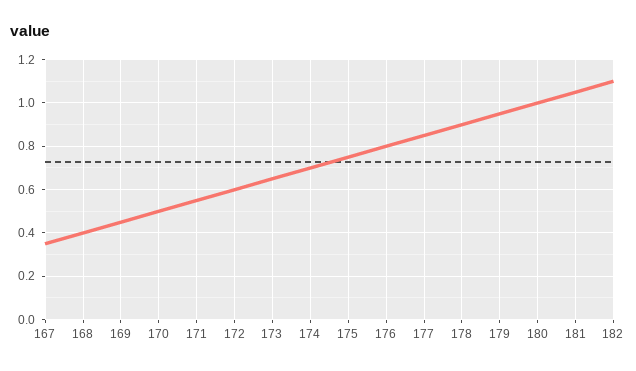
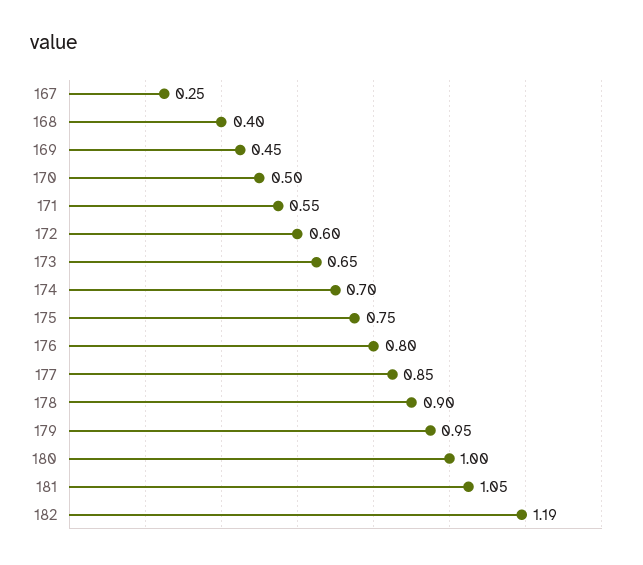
167: 0.35 -> 0.25
182: 1.1 -> 1.19

